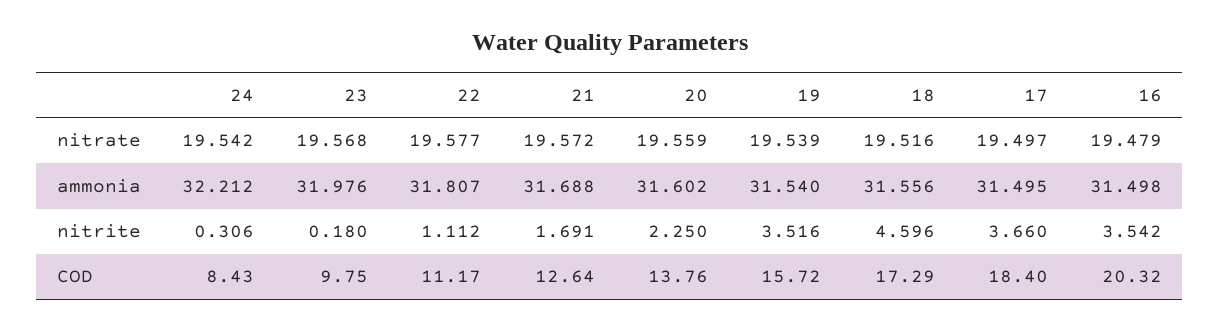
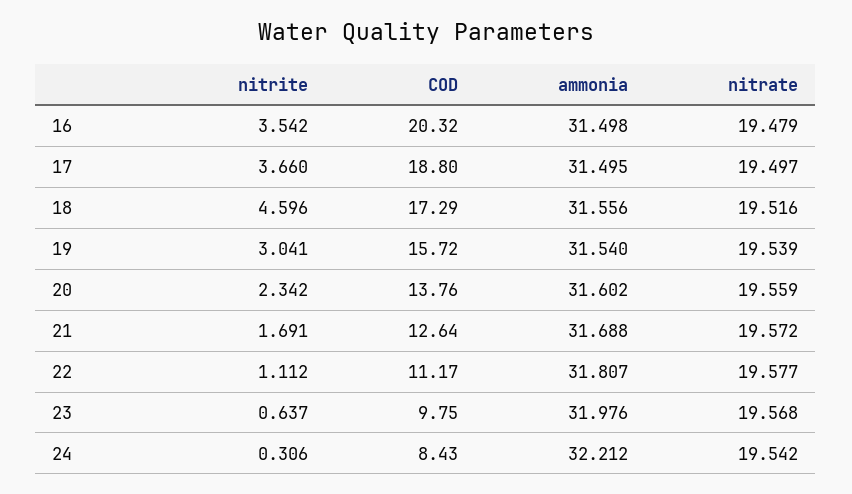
23, nitrite: 0.18 -> 0.637
20, nitrite: 2.25 -> 2.342
19, nitrite: 3.516 -> 3.041
17, COD: 18.4 -> 18.8

